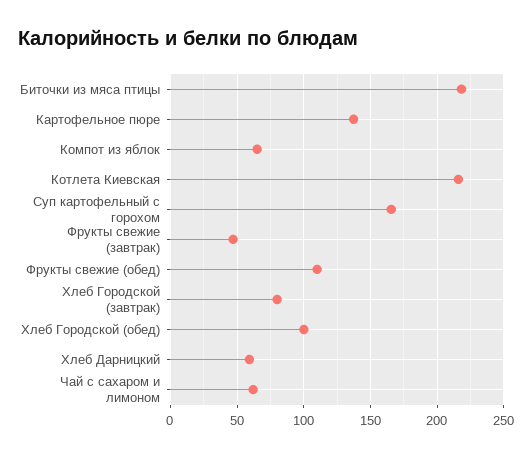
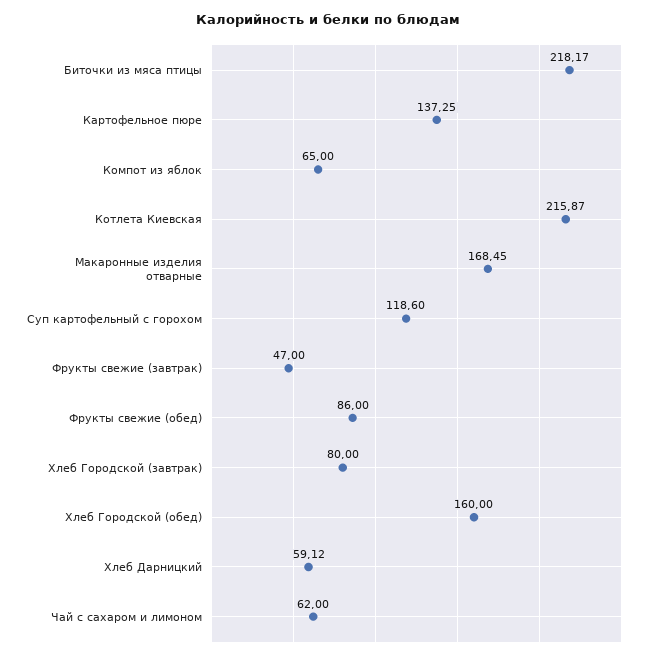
Суп картофельный с горохом: 165 -> 118.6
Фрукты свежие (обед): 110 -> 86
Хлеб Городской (обед): 100 -> 160
Макаронные изделия отварные: none -> 168.45

